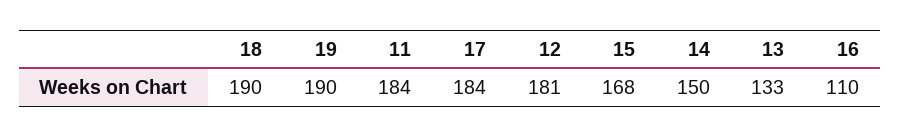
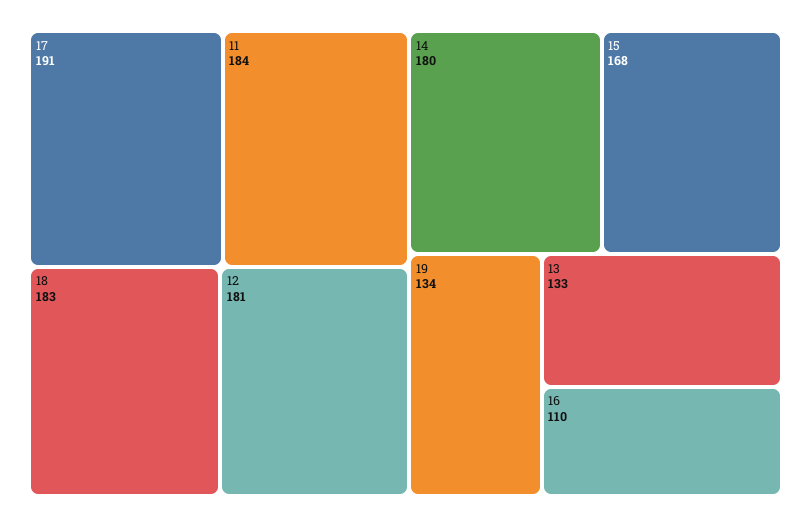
18: 190 -> 183
19: 190 -> 134
17: 184 -> 191
14: 150 -> 180

